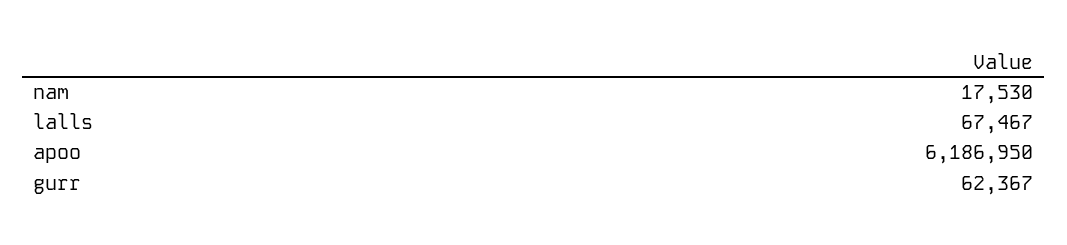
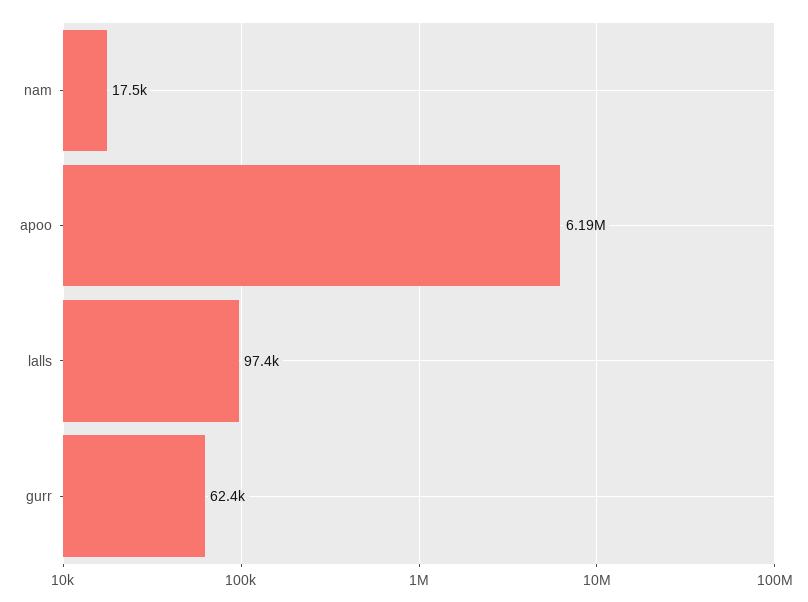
lalls: 67467 -> 97400

